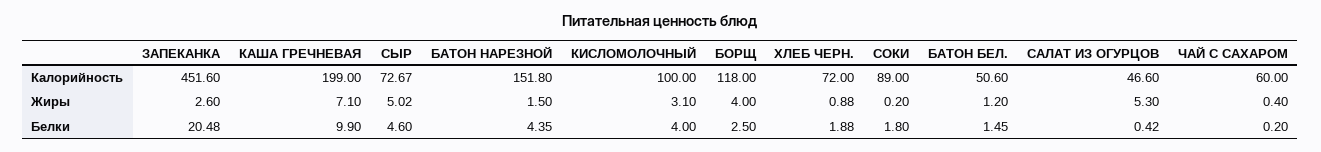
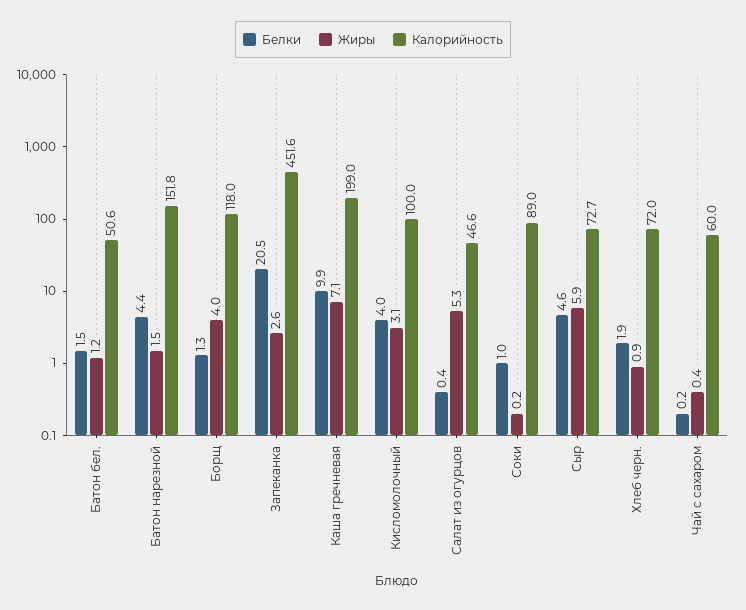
Жиры, СЫР: 5.02 -> 5.9
Белки, БОРЩ: 2.5 -> 1.3
Белки, СОКИ: 1.8 -> 1

